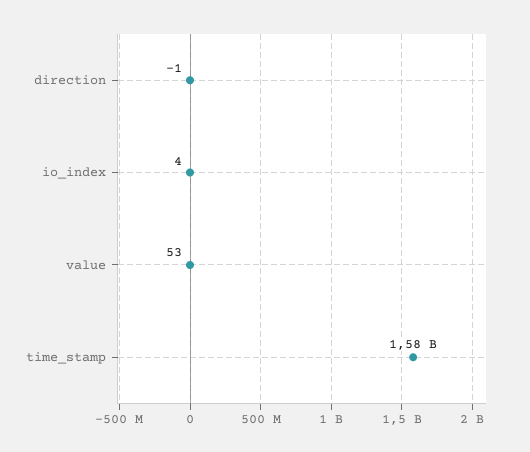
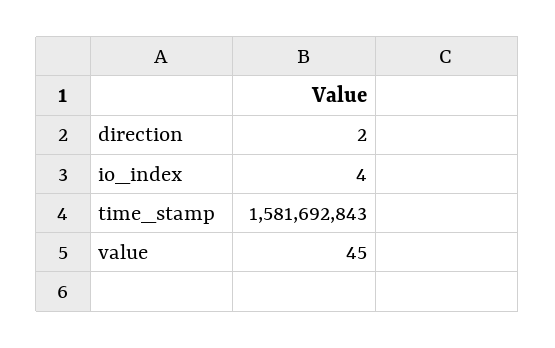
direction: -1 -> 2
value: 53 -> 45

